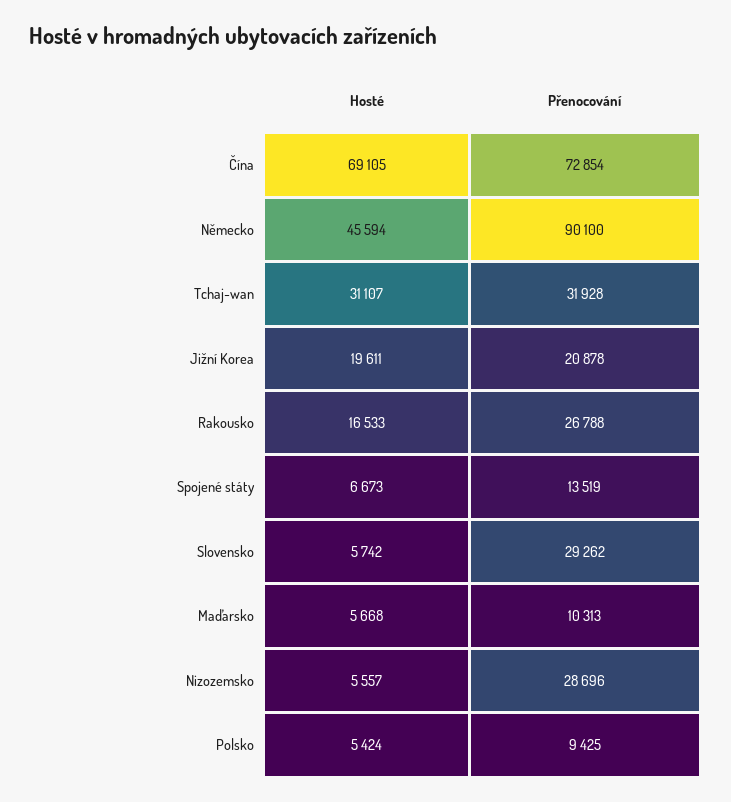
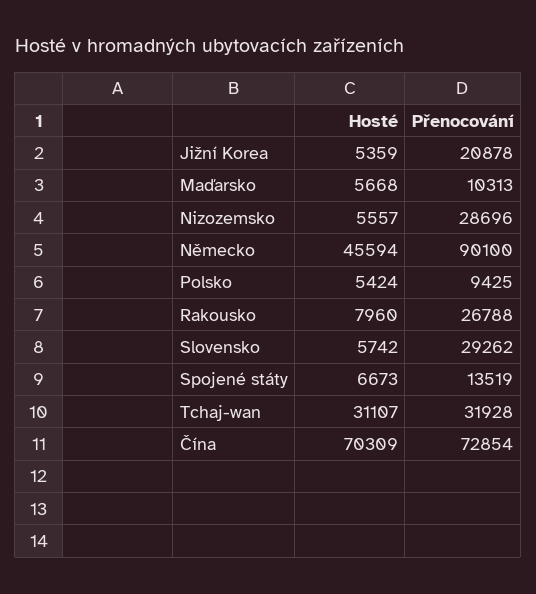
Hosté, Čína: 69105 -> 70309
Hosté, Jižní Korea: 19611 -> 5359
Hosté, Rakousko: 16533 -> 7960

